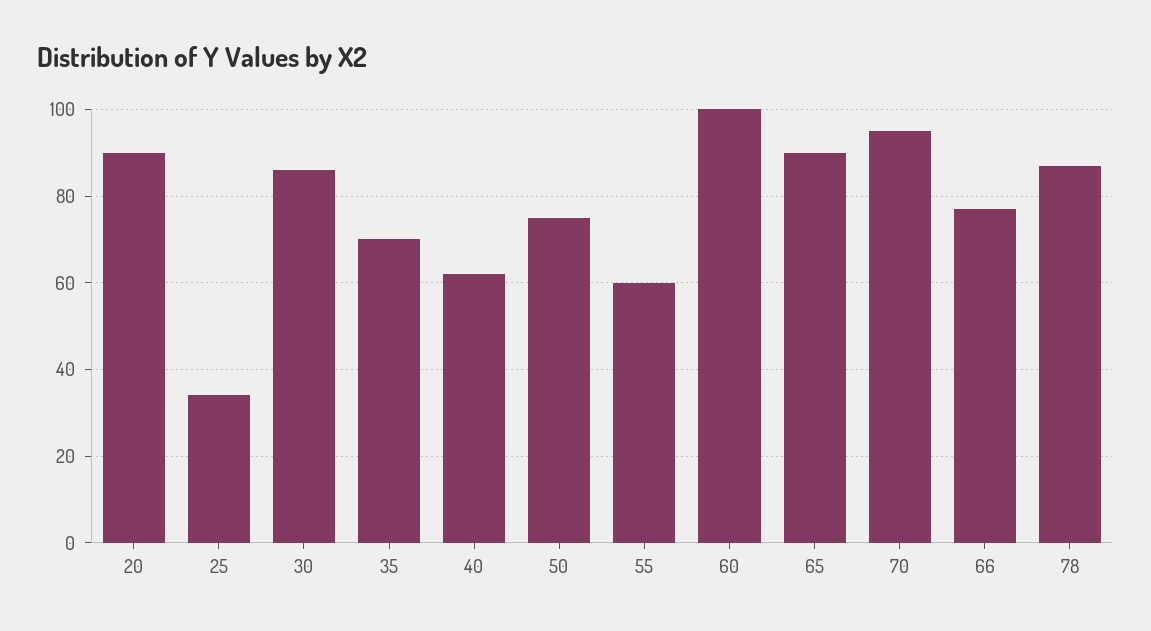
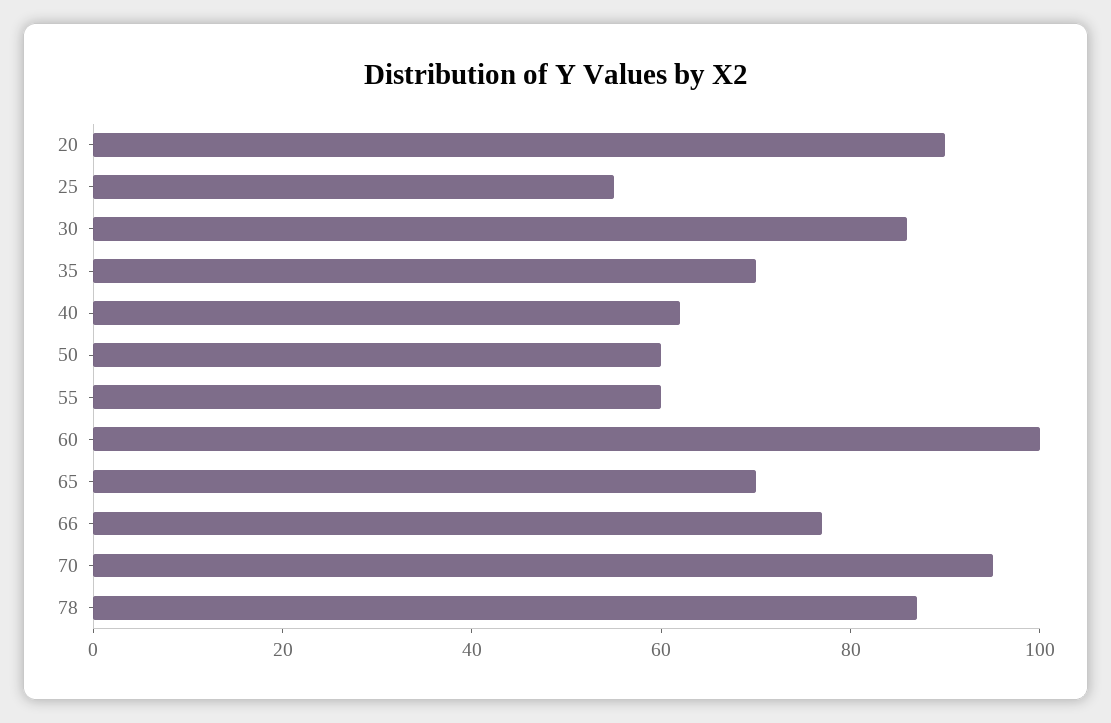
25: 35 -> 55
50: 75 -> 60
65: 90 -> 70

